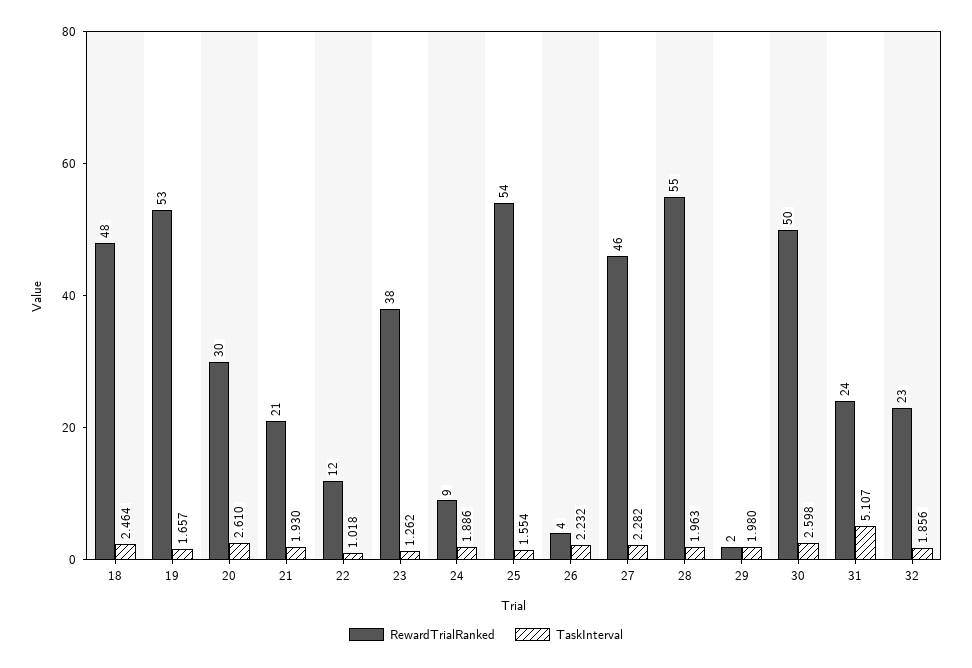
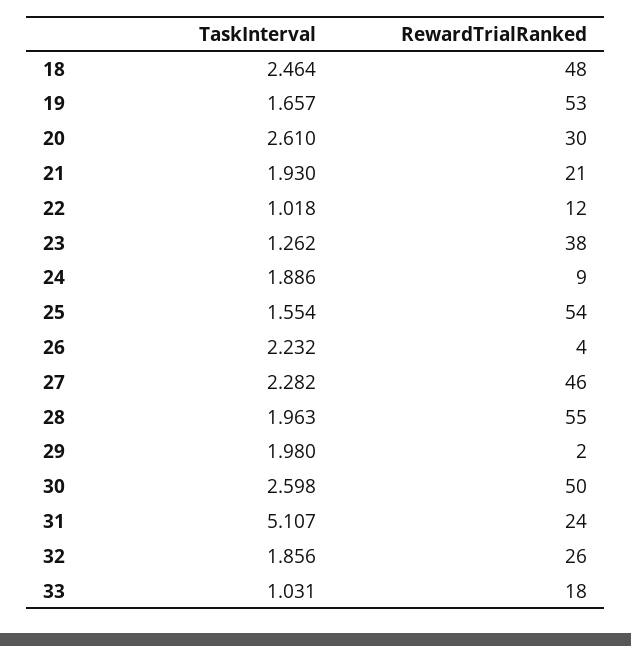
RewardTrialRanked, 32: 23 -> 26
TaskInterval, 33: none -> 1.031
RewardTrialRanked, 33: none -> 18

